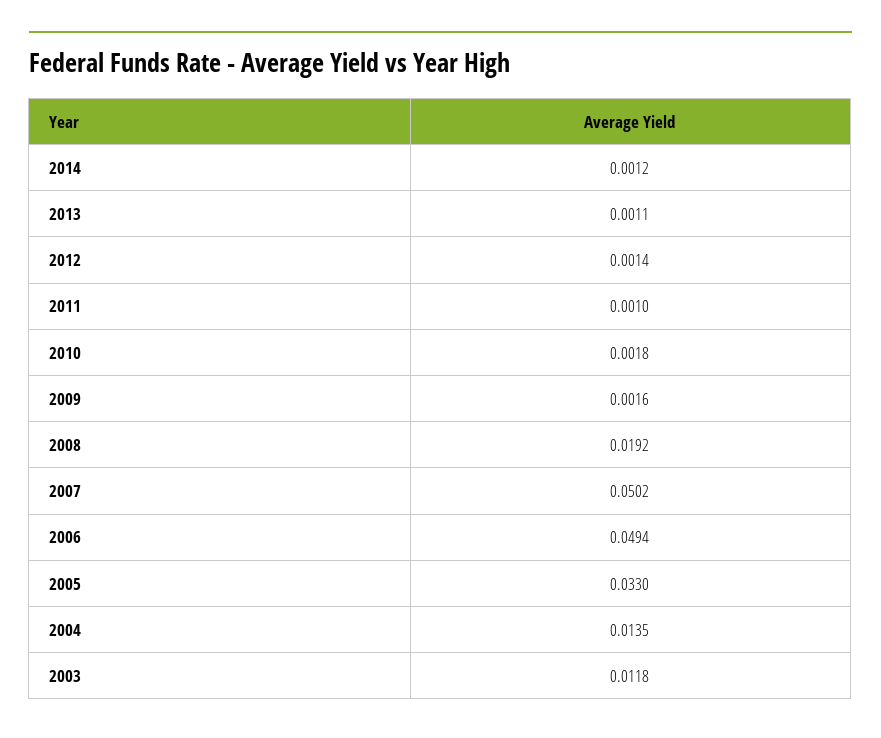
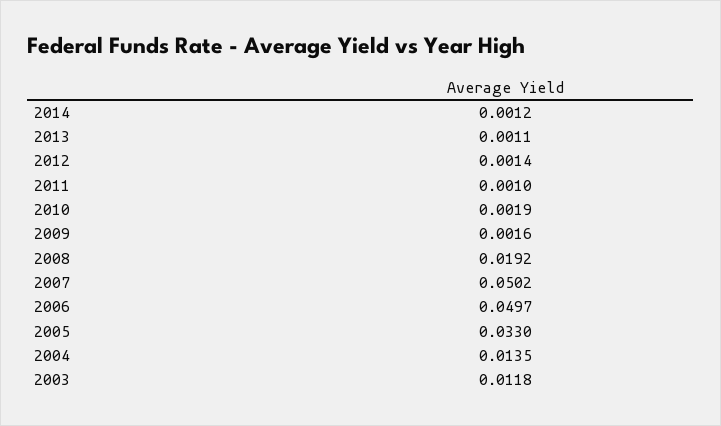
2010: 0.0018 -> 0.0019
2006: 0.0494 -> 0.0497

